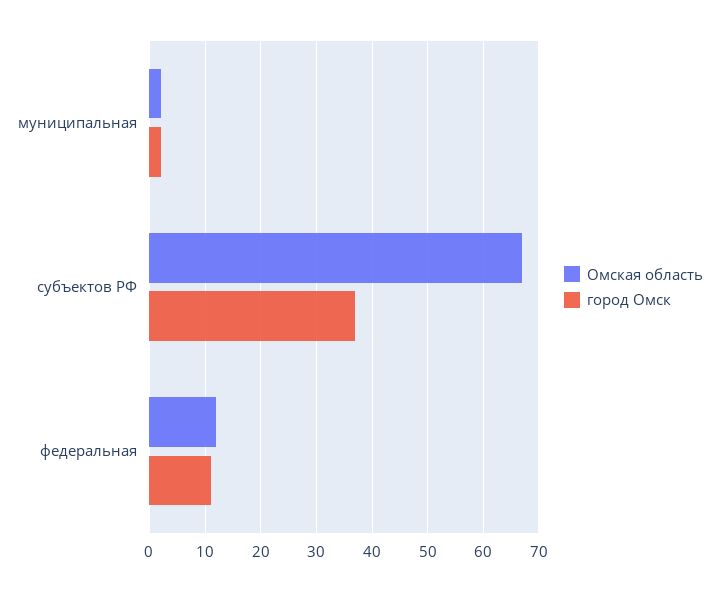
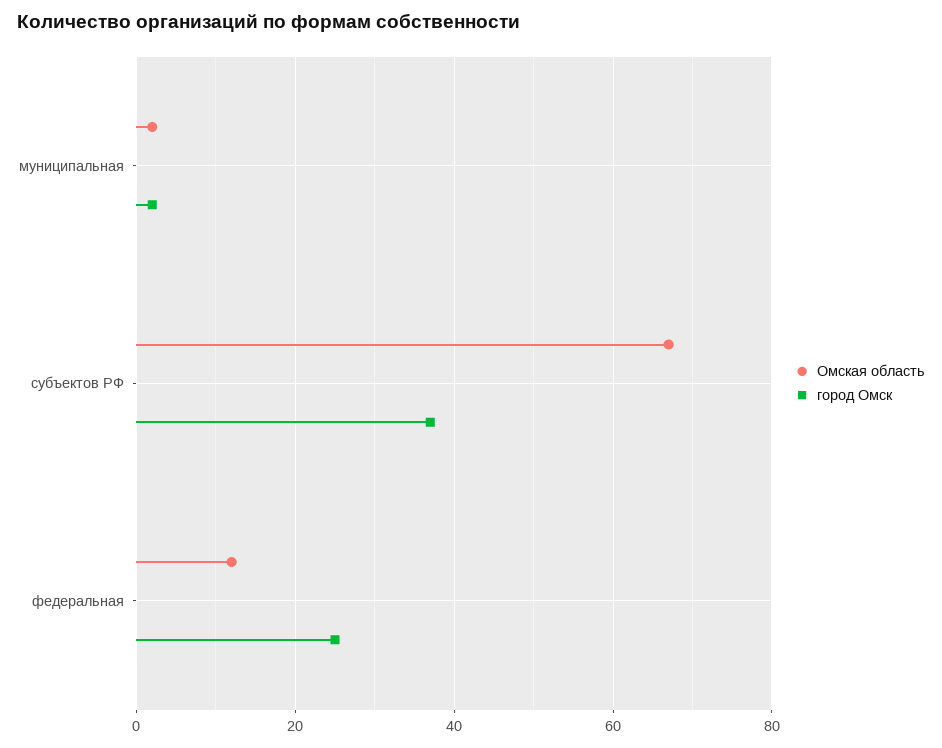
город Омск, федеральная: 10 -> 25

